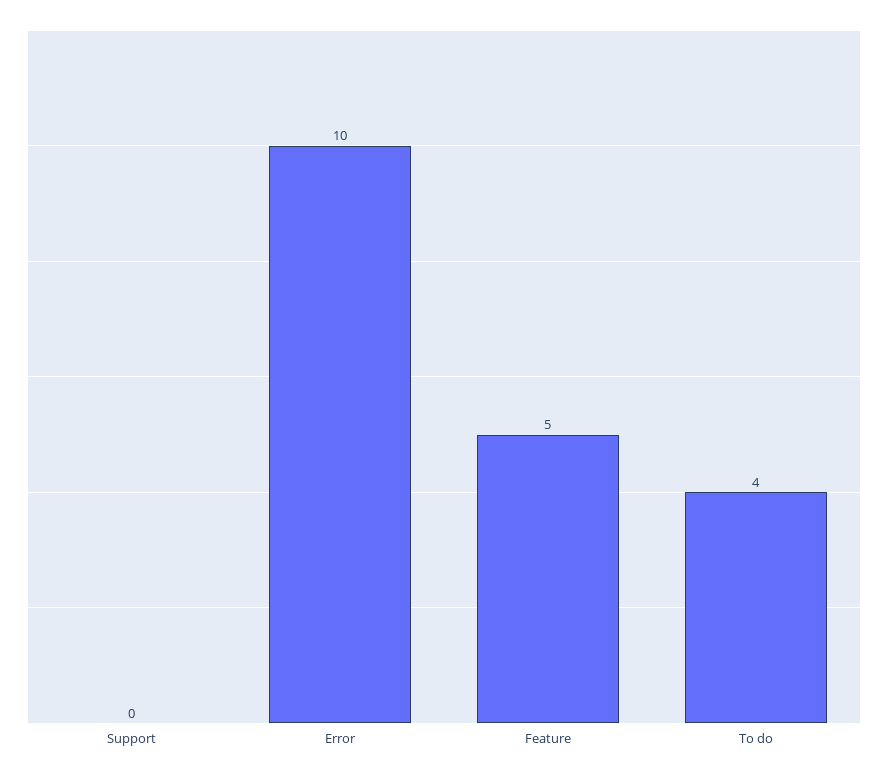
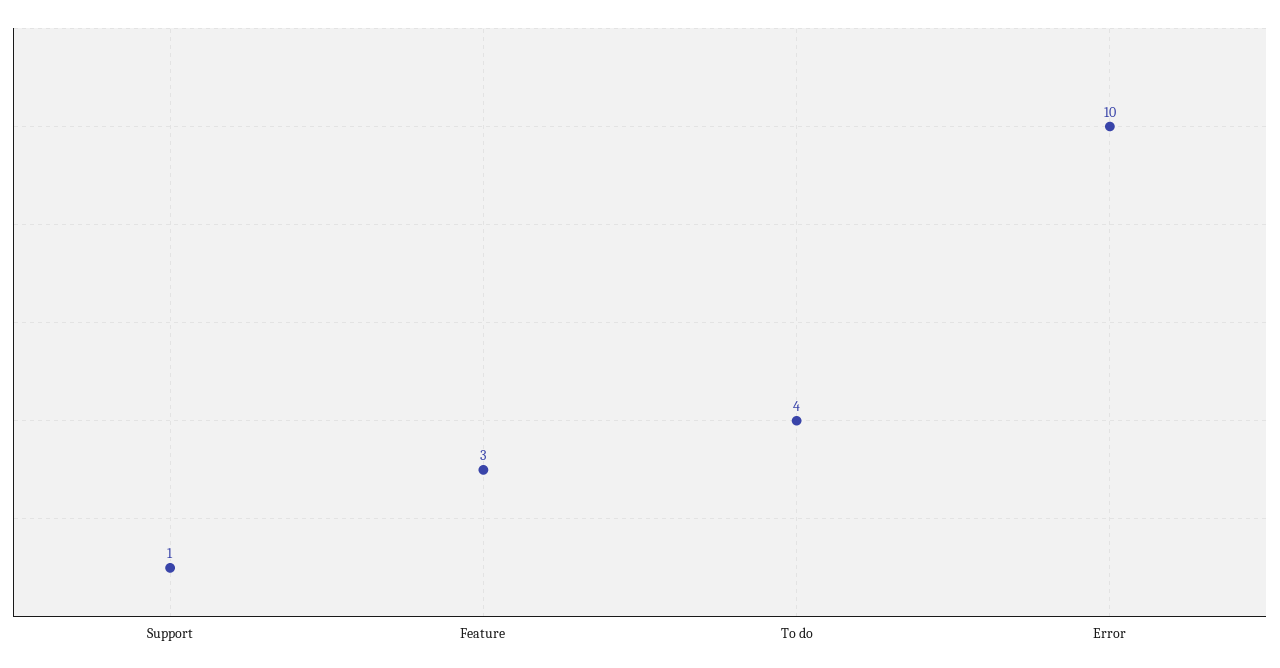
Support: 0 -> 1
Feature: 5 -> 3

